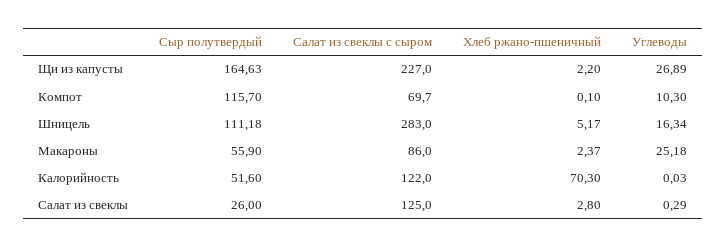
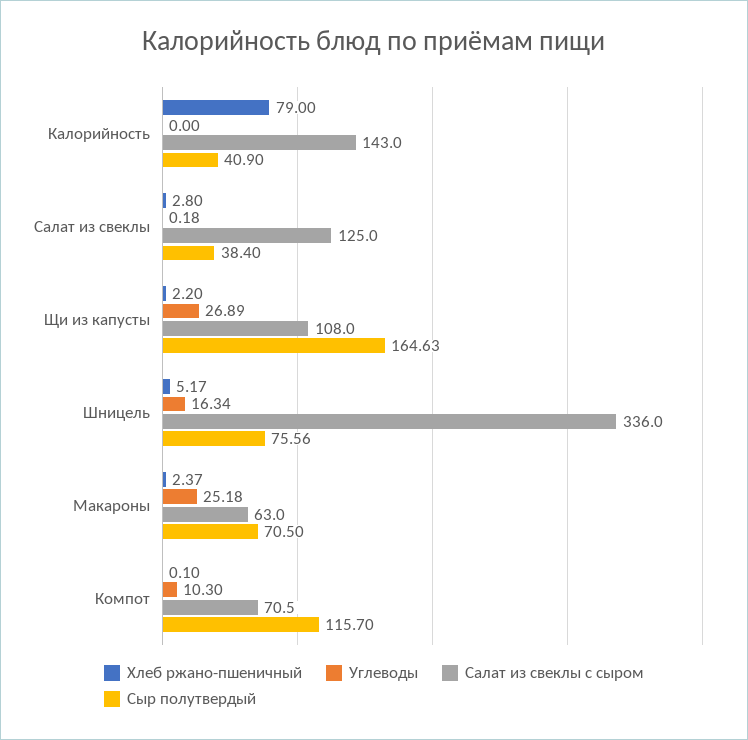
Салат из свеклы с сыром, Щи из капусты: 227 -> 108
Салат из свеклы с сыром, Компот: 69.7 -> 70.5
Сыр полутвердый, Шницель: 111.18 -> 75.56
Салат из свеклы с сыром, Шницель: 283 -> 336
Сыр полутвердый, Макароны: 55.9 -> 70.5
Салат из свеклы с сыром, Макароны: 86 -> 63
Сыр полутвердый, Калорийность: 51.6 -> 40.9
Салат из свеклы с сыром, Калорийность: 122 -> 143
Хлеб ржано-пшеничный, Калорийность: 70.3 -> 79
Углеводы, Калорийность: 0.03 -> 0
Сыр полутвердый, Салат из свеклы: 26 -> 38.4
Углеводы, Салат из свеклы: 0.29 -> 0.18

